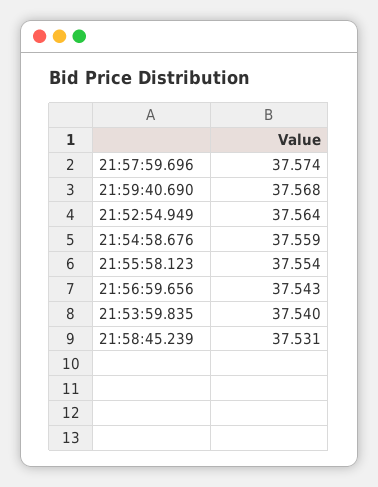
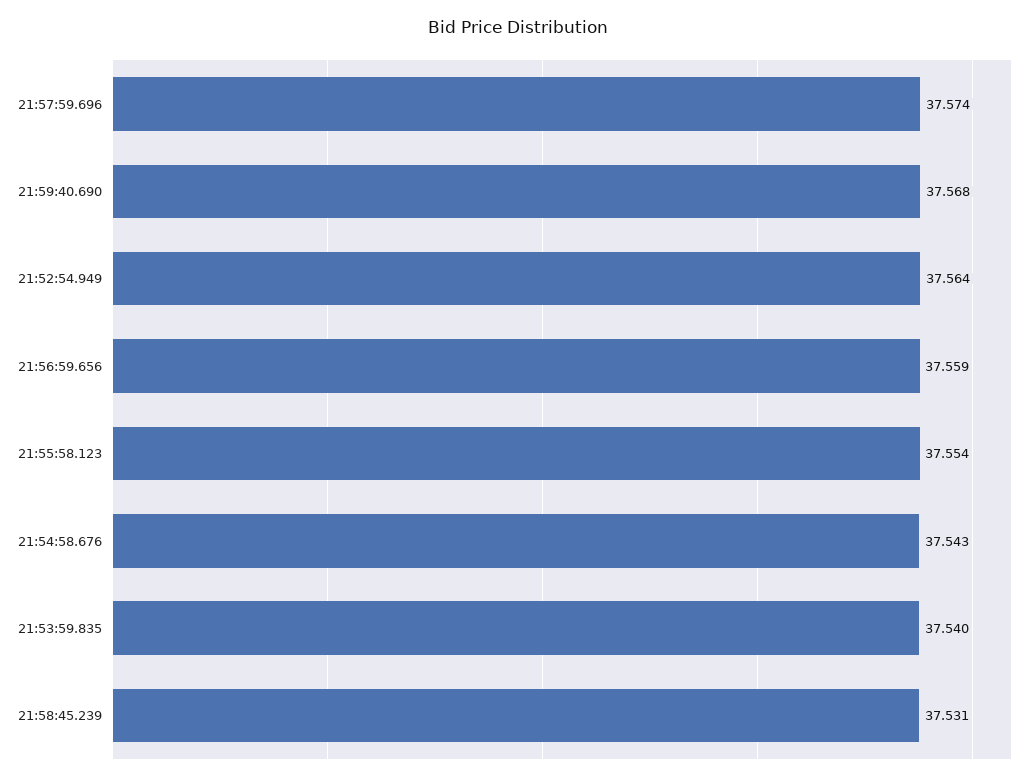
21:54:58.676: 37.559 -> 37.543
21:56:59.656: 37.543 -> 37.559

